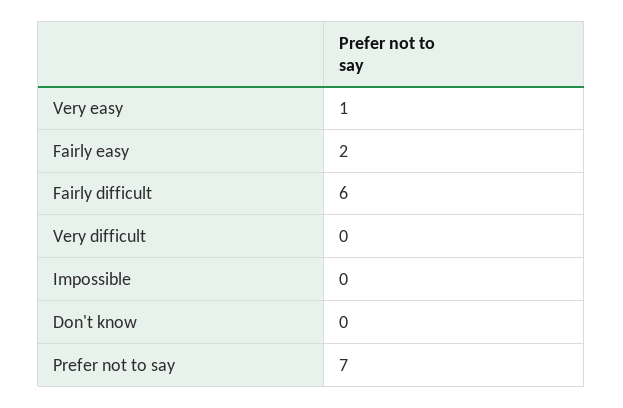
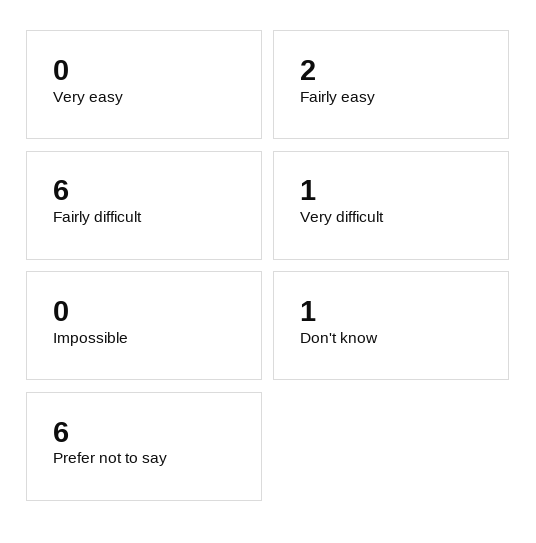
Very easy: 1 -> 0
Very difficult: 0 -> 1
Don't know: 0 -> 1
Prefer not to say: 7 -> 6

